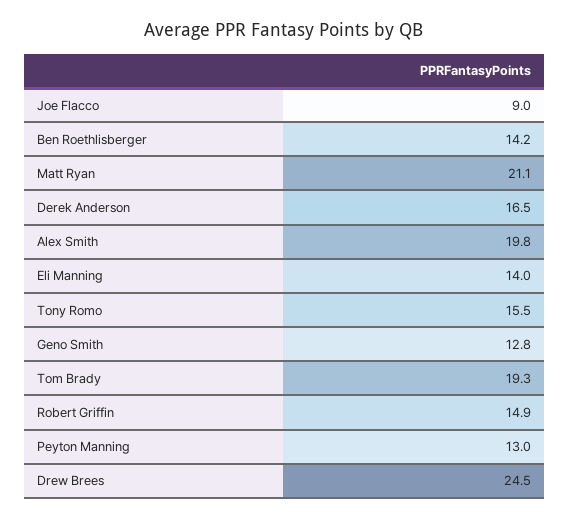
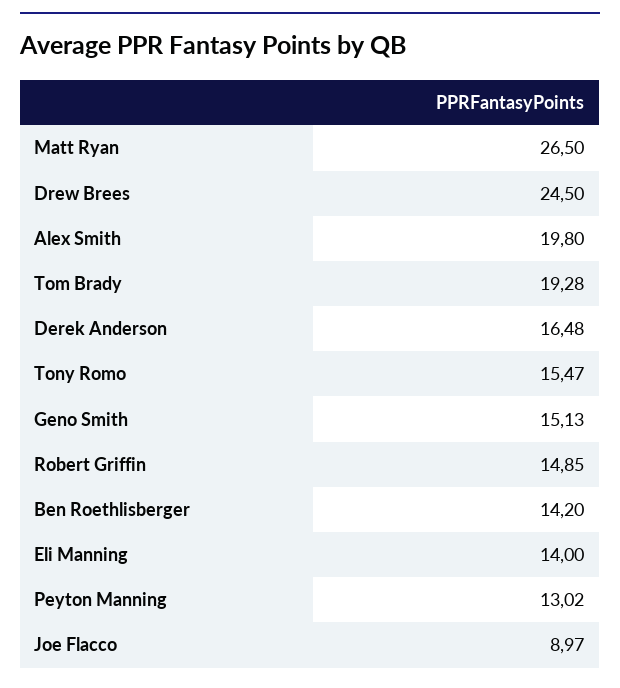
Matt Ryan: 21.1 -> 26.5
Geno Smith: 12.8 -> 15.13

